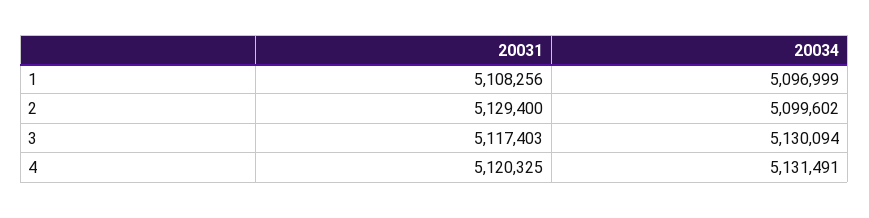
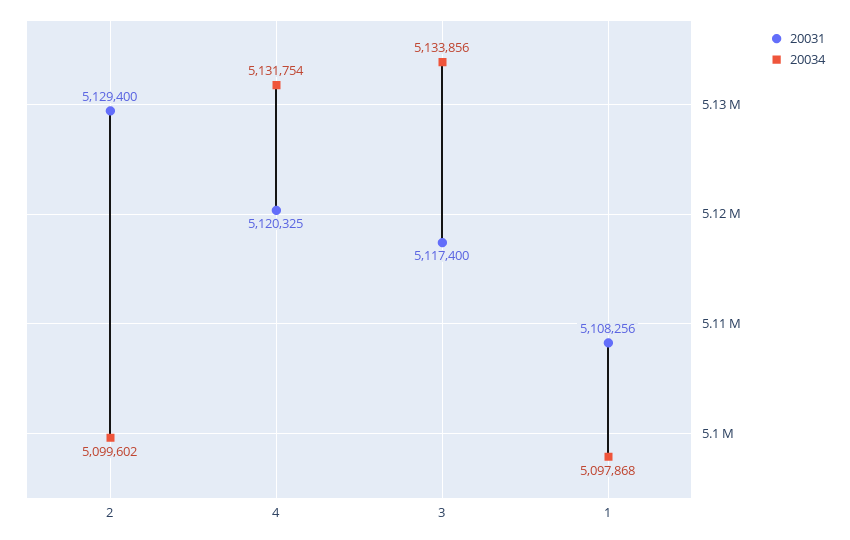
20034, 1: 5096999 -> 5097868
20031, 3: 5117403 -> 5117400
20034, 3: 5130094 -> 5133856
20034, 4: 5131491 -> 5131754

